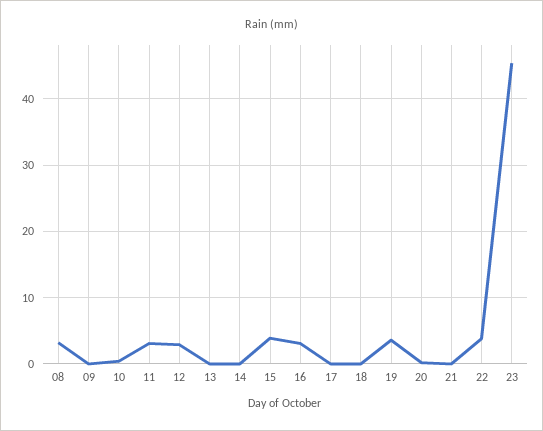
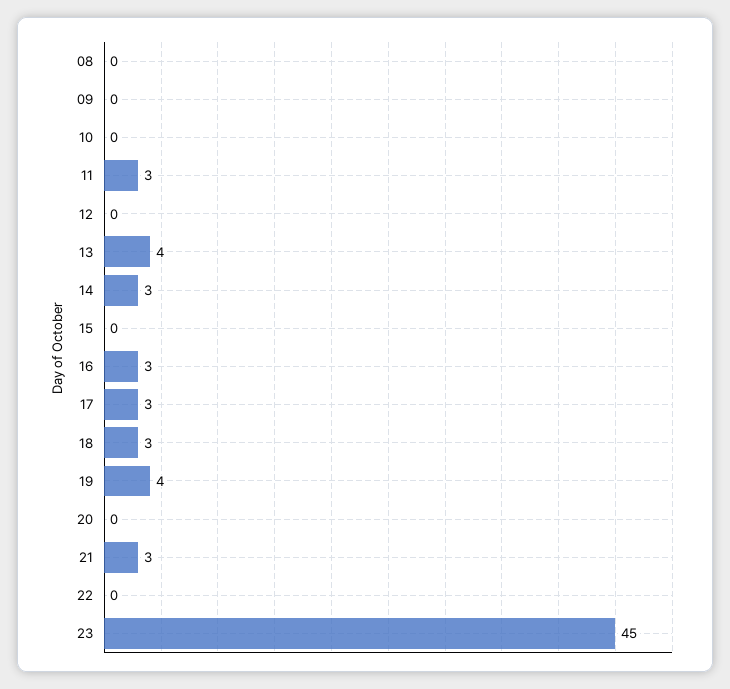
08: 3 -> 0
12: 3 -> 0
13: 0 -> 4
14: 0 -> 3
15: 4 -> 0
17: 0 -> 3
18: 0 -> 3
21: 0 -> 3
22: 4 -> 0

